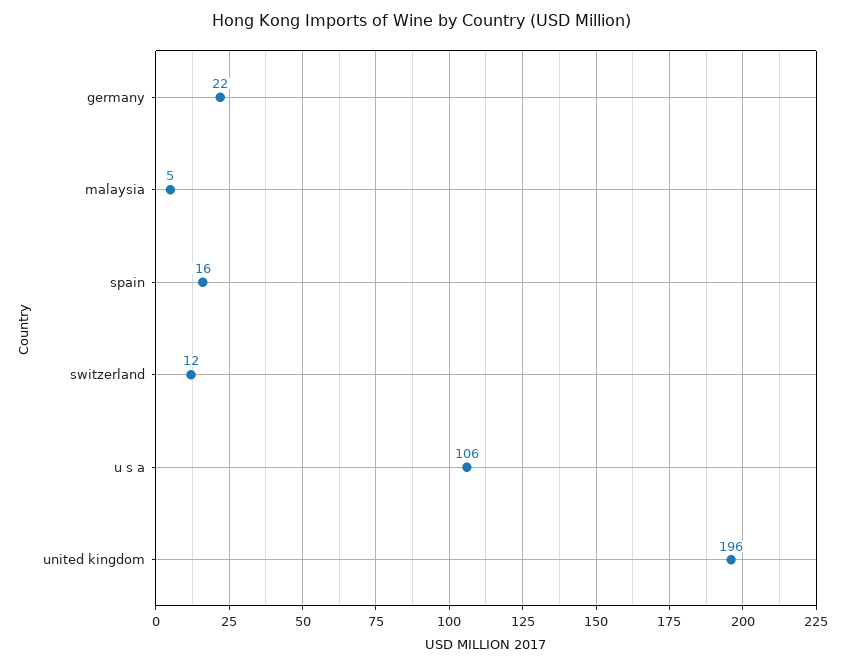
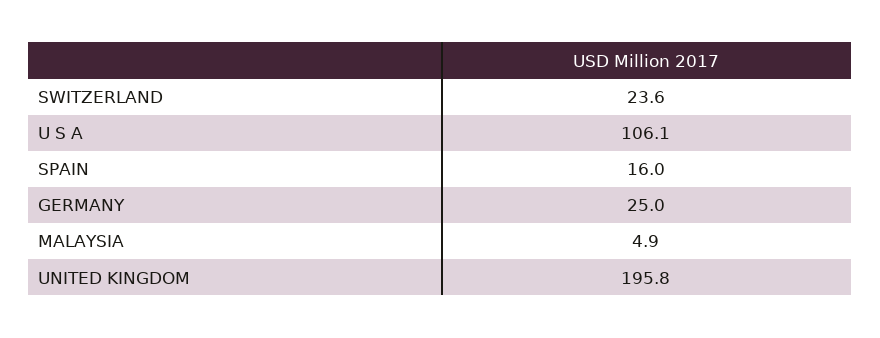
germany: 22 -> 25
switzerland: 12 -> 23.6

